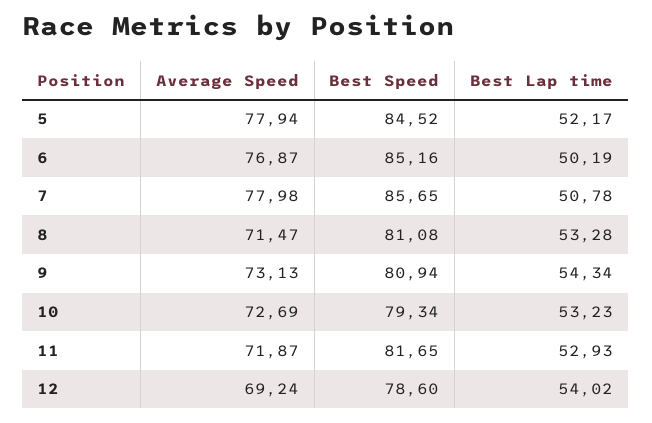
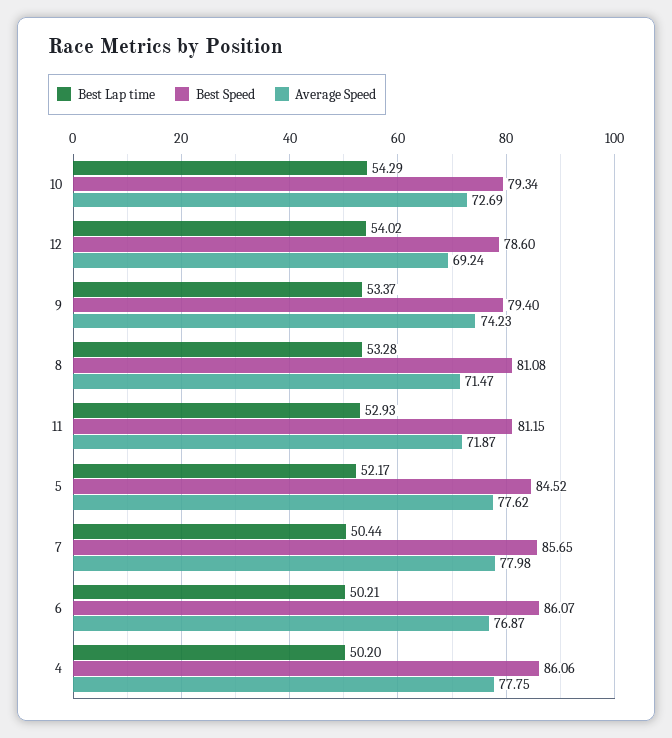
Average Speed, 5: 77.94 -> 77.62
Best Speed, 6: 85.16 -> 86.07
Best Lap time, 6: 50.19 -> 50.21
Best Lap time, 7: 50.78 -> 50.44
Average Speed, 9: 73.13 -> 74.23
Best Speed, 9: 80.94 -> 79.4
Best Lap time, 9: 54.34 -> 53.37
Best Lap time, 10: 53.23 -> 54.29
Best Speed, 11: 81.65 -> 81.15
Best Lap time, 4: none -> 50.2
Best Speed, 4: none -> 86.06
Average Speed, 4: none -> 77.75

